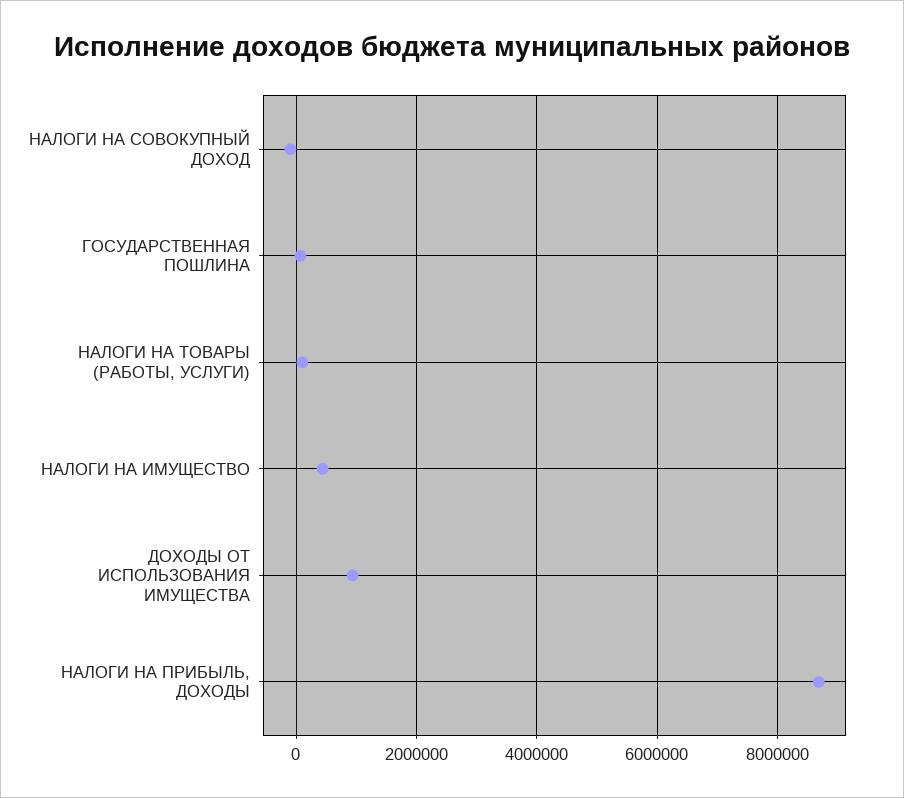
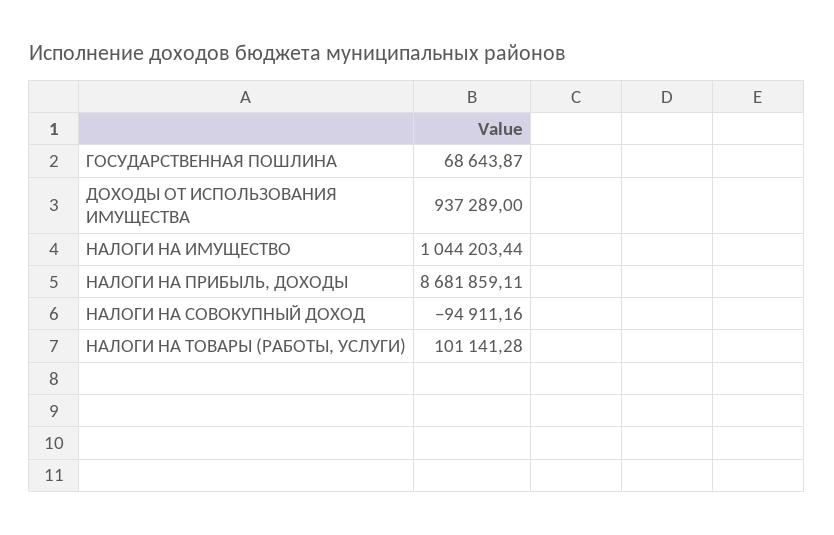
НАЛОГИ НА ИМУЩЕСТВО: 400000 -> 1044203.44

